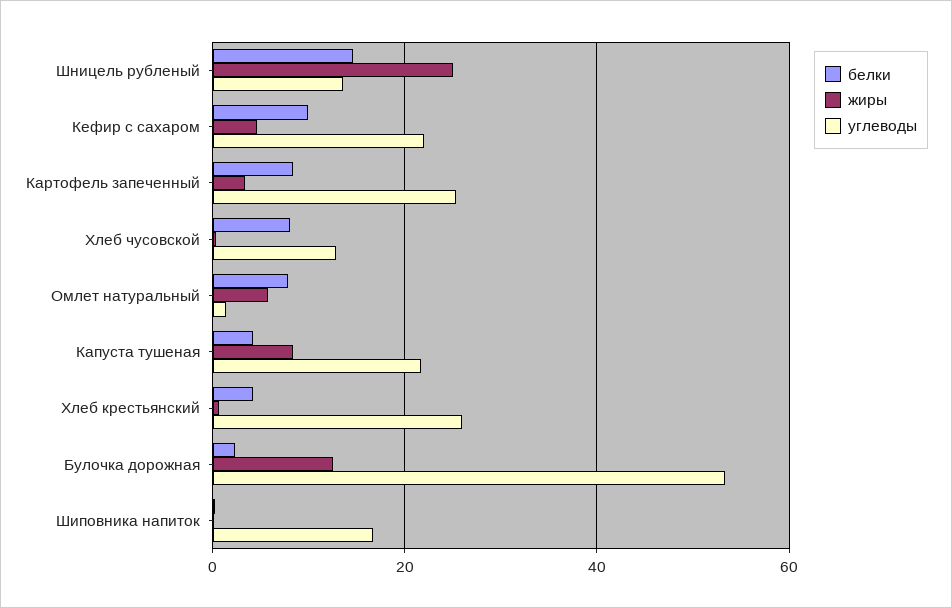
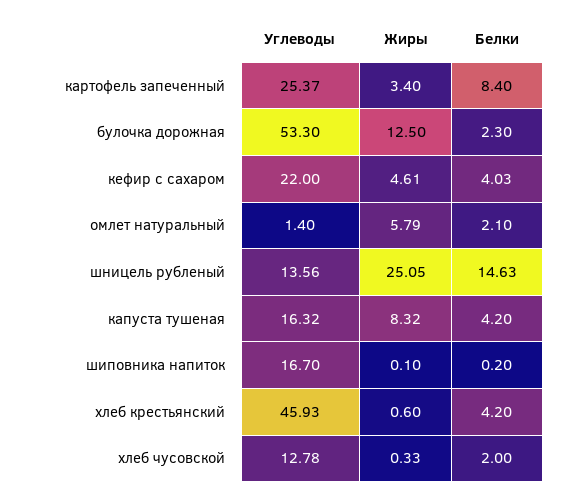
белки, Кефир с сахаром: 10 -> 4.03
белки, Хлеб чусовской: 8 -> 2
белки, Омлет натуральный: 8 -> 2.1
углеводы, Капуста тушеная: 22 -> 16.32
углеводы, Хлеб крестьянский: 26 -> 45.93

